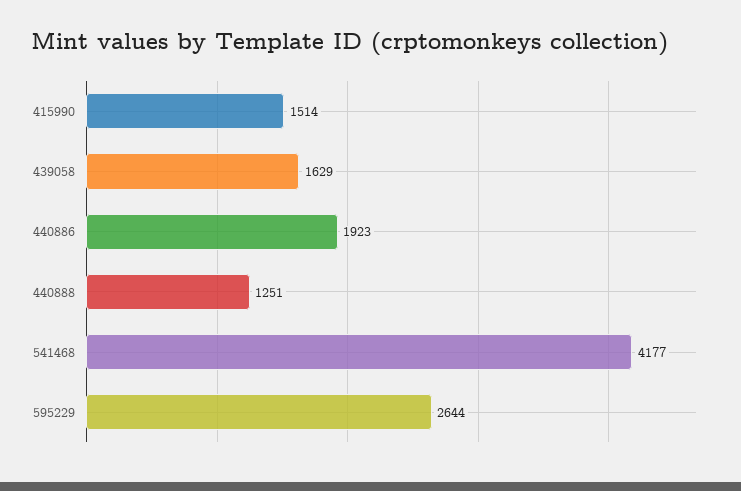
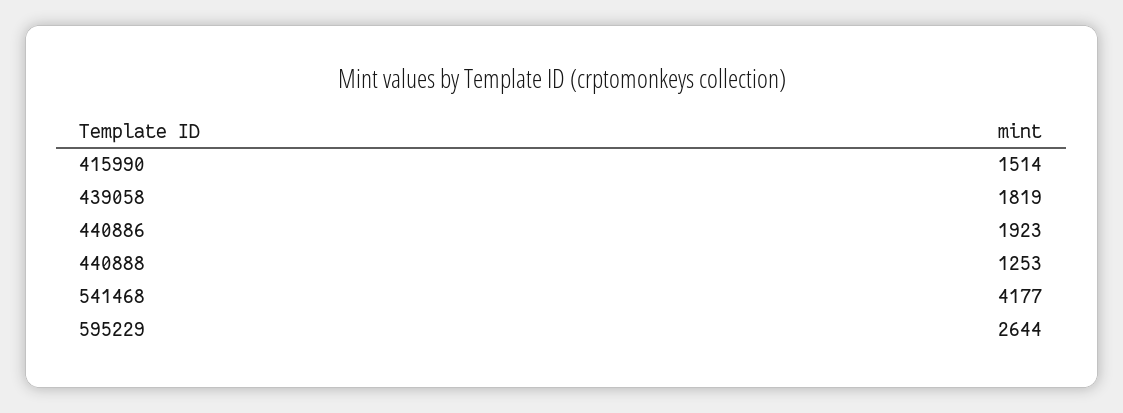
439058: 1629 -> 1819
440888: 1251 -> 1253

